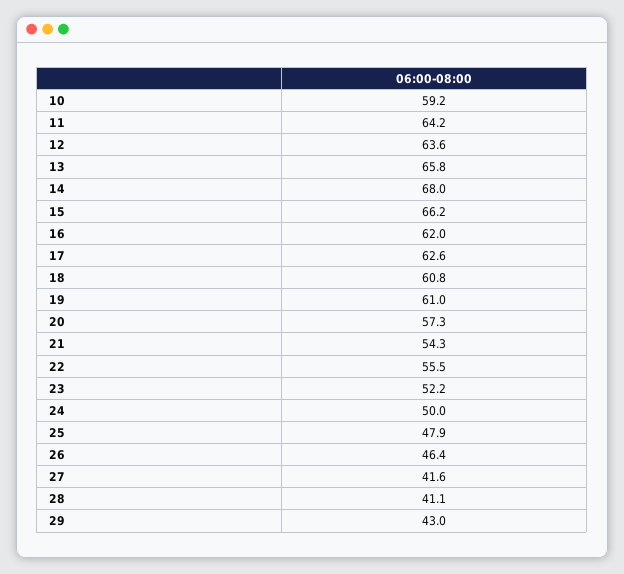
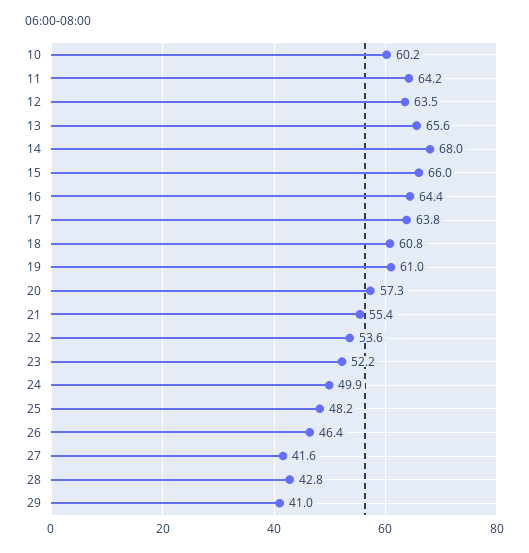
10: 59.2 -> 60.2
12: 63.6 -> 63.5
13: 65.8 -> 65.6
15: 66.2 -> 66
16: 62 -> 64.4
17: 62.6 -> 63.8
21: 54.3 -> 55.4
22: 55.5 -> 53.6
24: 50 -> 49.9
25: 47.9 -> 48.2
28: 41.1 -> 42.8
29: 43 -> 41

